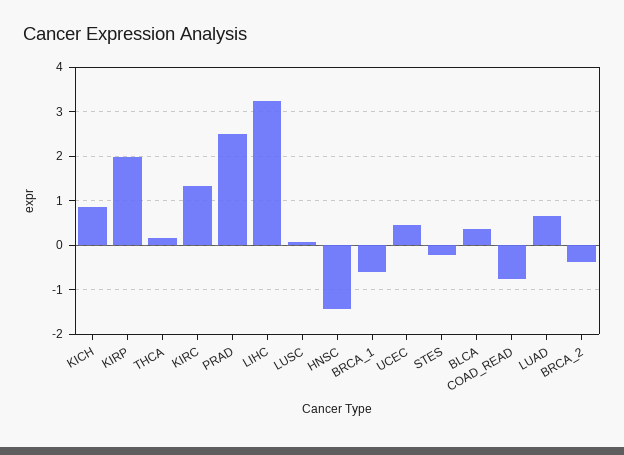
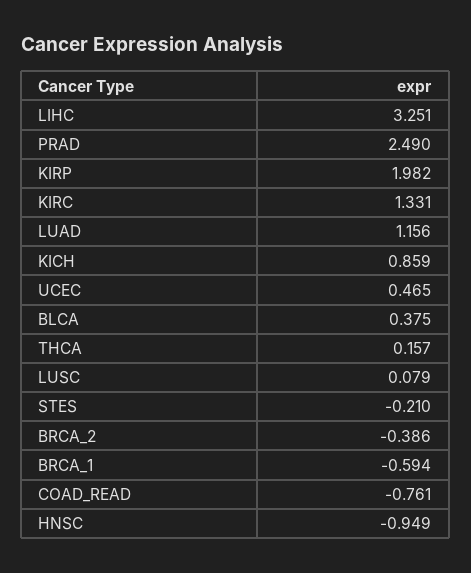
HNSC: -1.4 -> -0.949
LUAD: 0.6 -> 1.156

